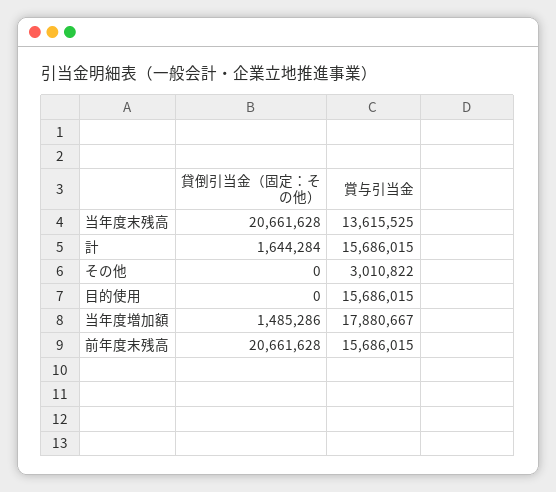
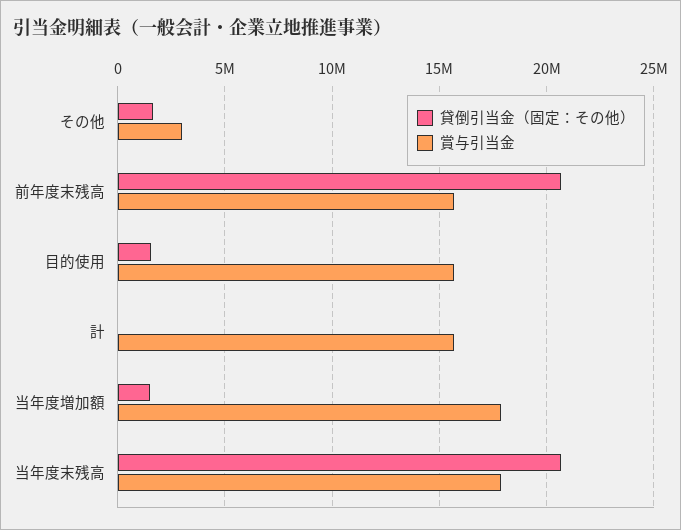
賞与引当金, 当年度末残高: 13615525 -> 18000000
貸倒引当金（固定：その他）, 計: 1644284 -> 0
貸倒引当金（固定：その他）, その他: 0 -> 1500000
貸倒引当金（固定：その他）, 目的使用: 0 -> 1500000

